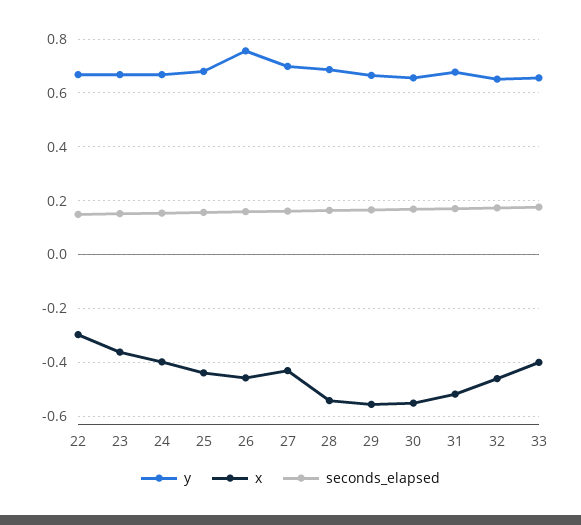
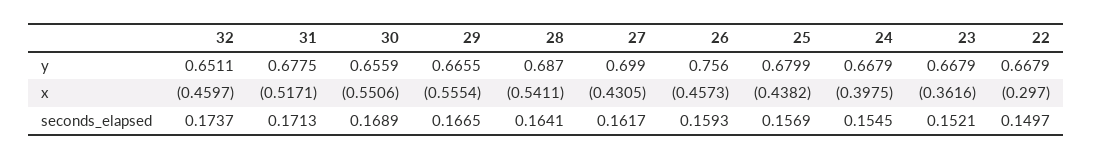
y, 33: 0.65 -> none
x, 33: -0.4 -> none
seconds_elapsed, 33: 0.175 -> none

